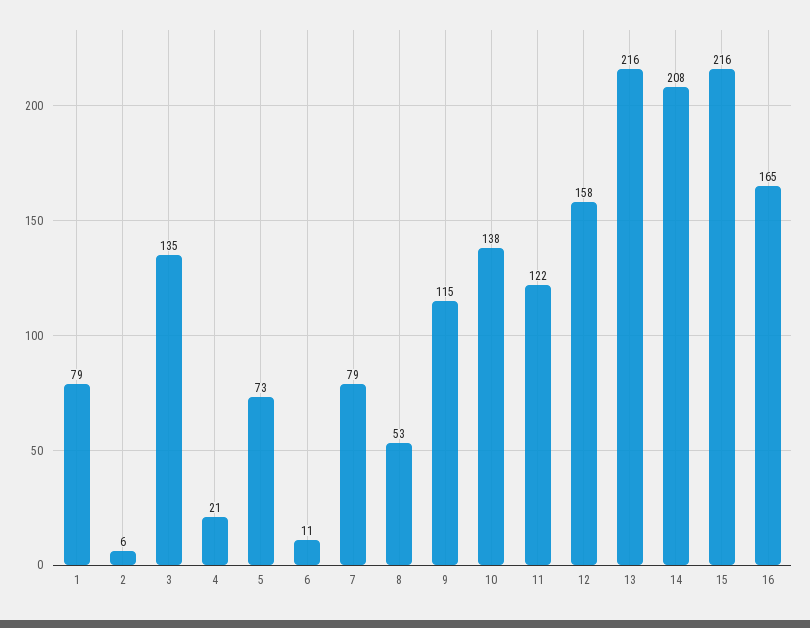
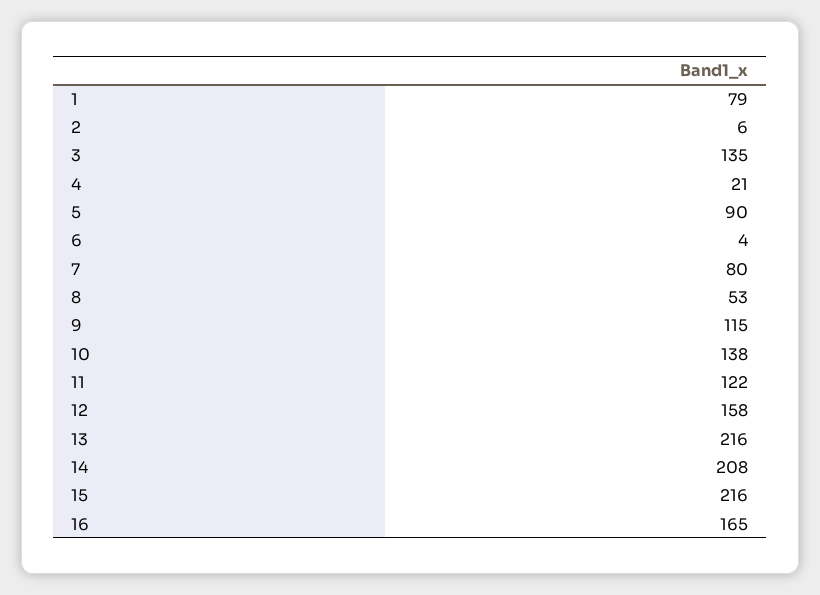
5: 73 -> 90
6: 11 -> 4
7: 79 -> 80

